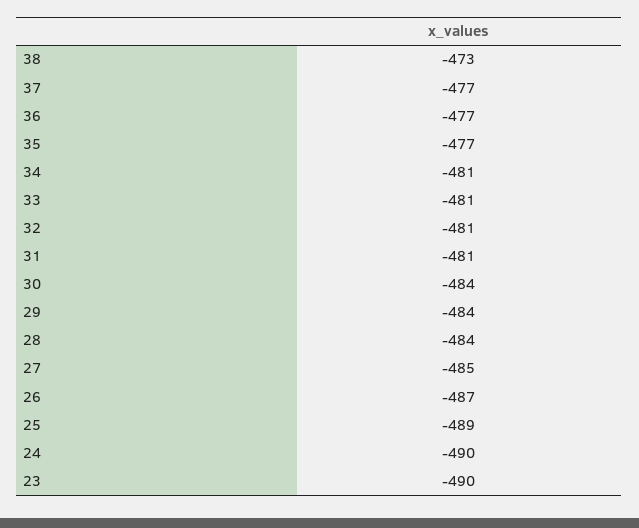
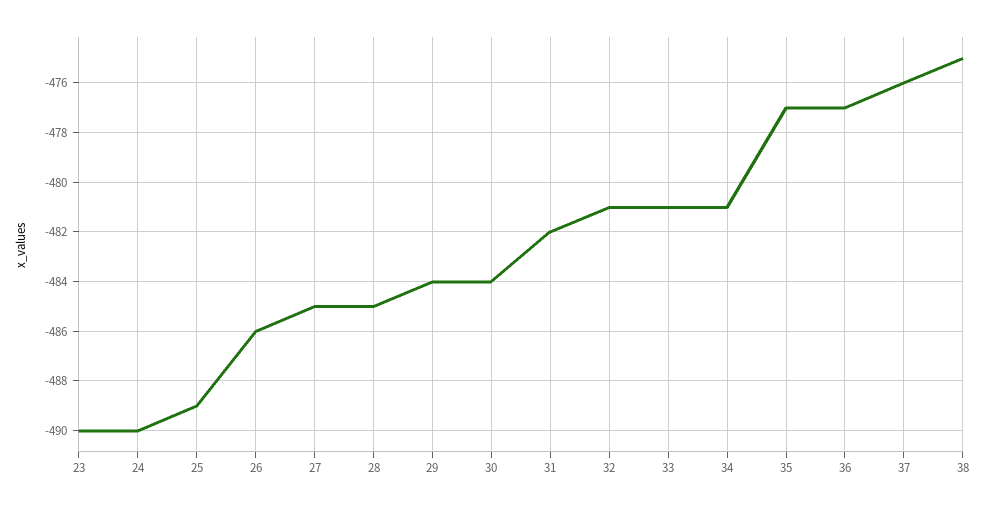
38: -473 -> -475
37: -477 -> -476
31: -481 -> -482
28: -484 -> -485
26: -487 -> -486

